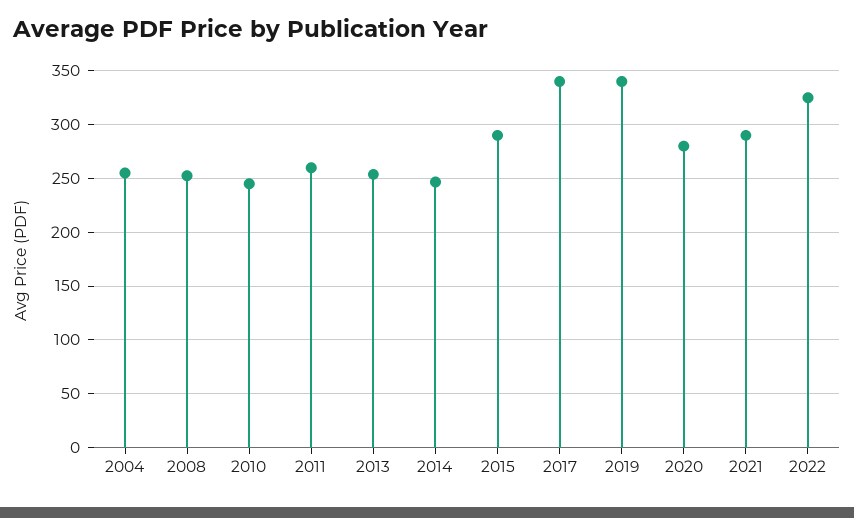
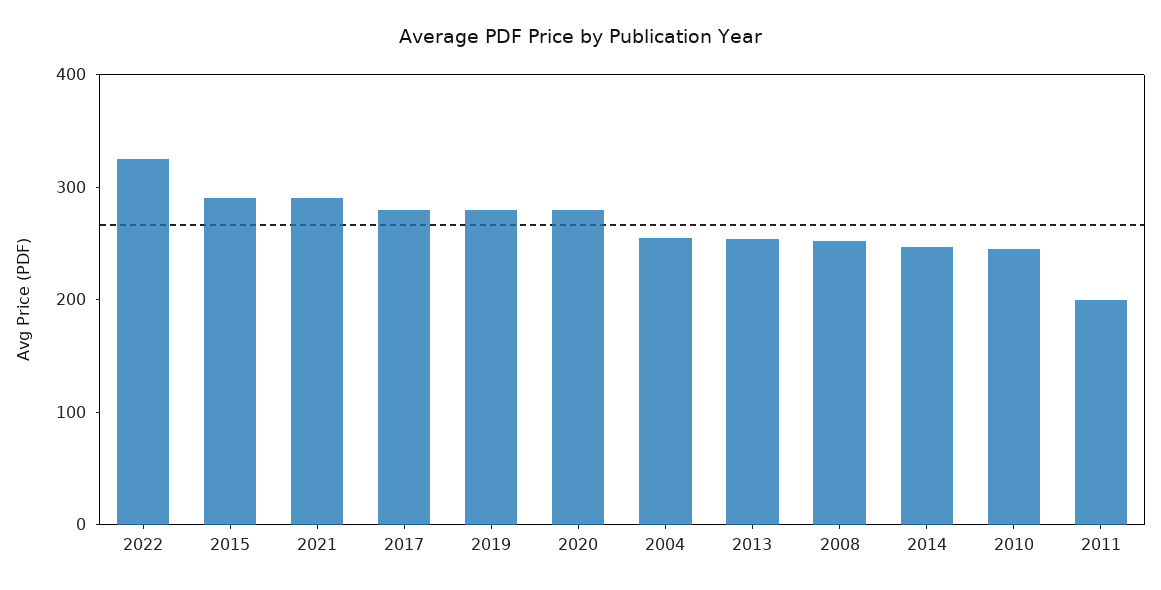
2011: 260 -> 200
2017: 340 -> 280
2019: 340 -> 280

